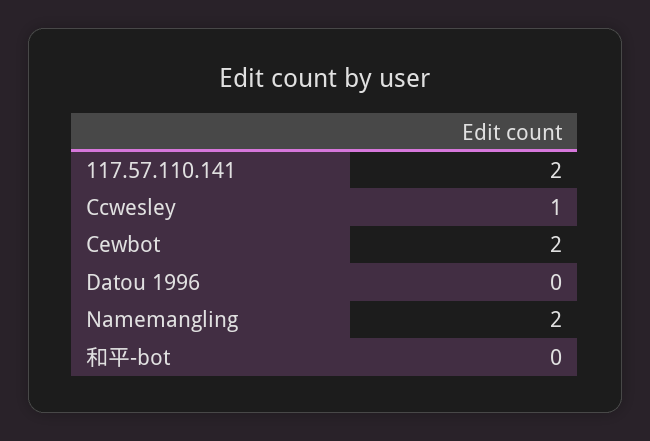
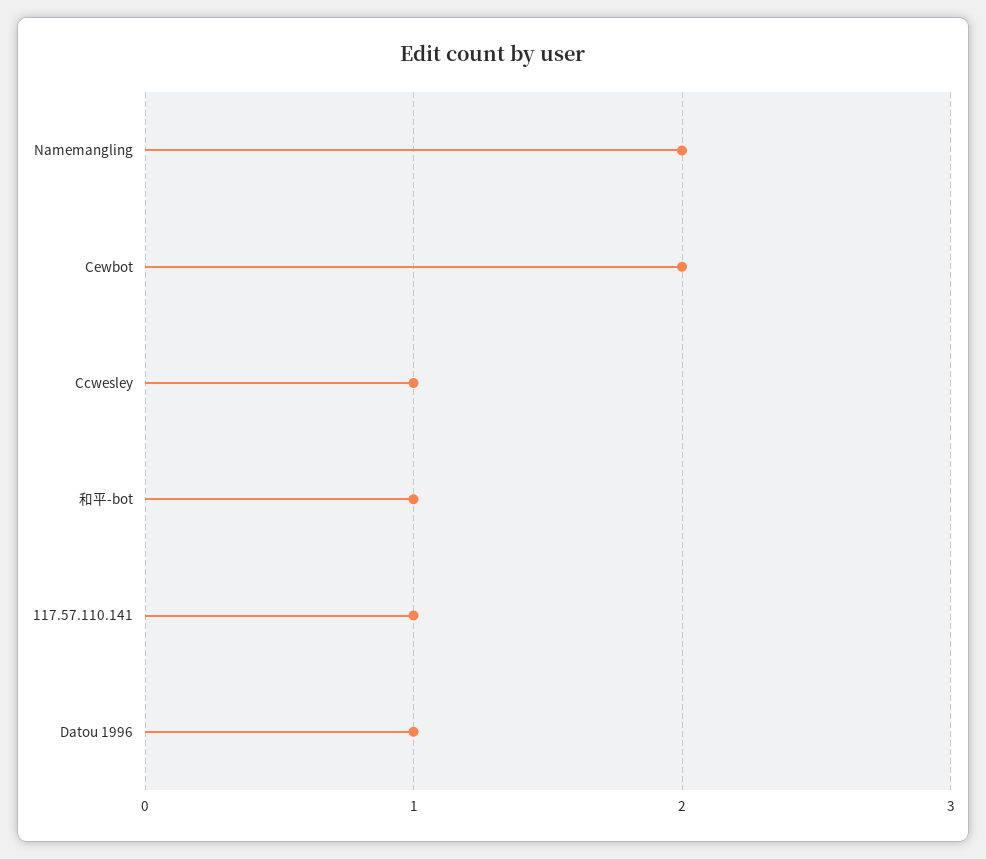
117.57.110.141: 2 -> 1
Datou 1996: 0 -> 1
和平-bot: 0 -> 1

